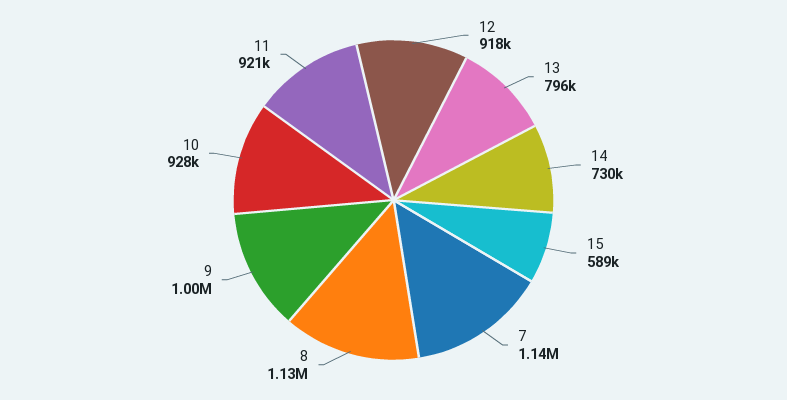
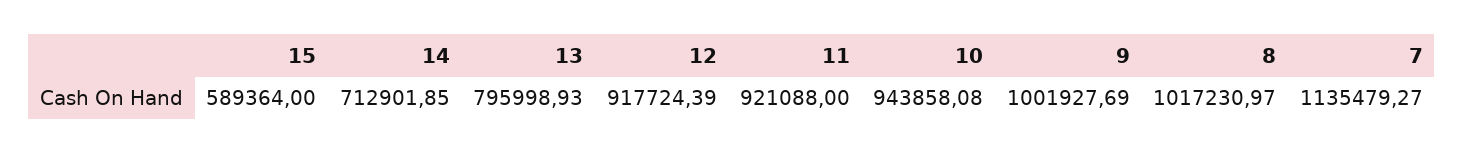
14: 730000 -> 712901.85
8: 1130000 -> 1017230.97
10: 928000 -> 943858.08

